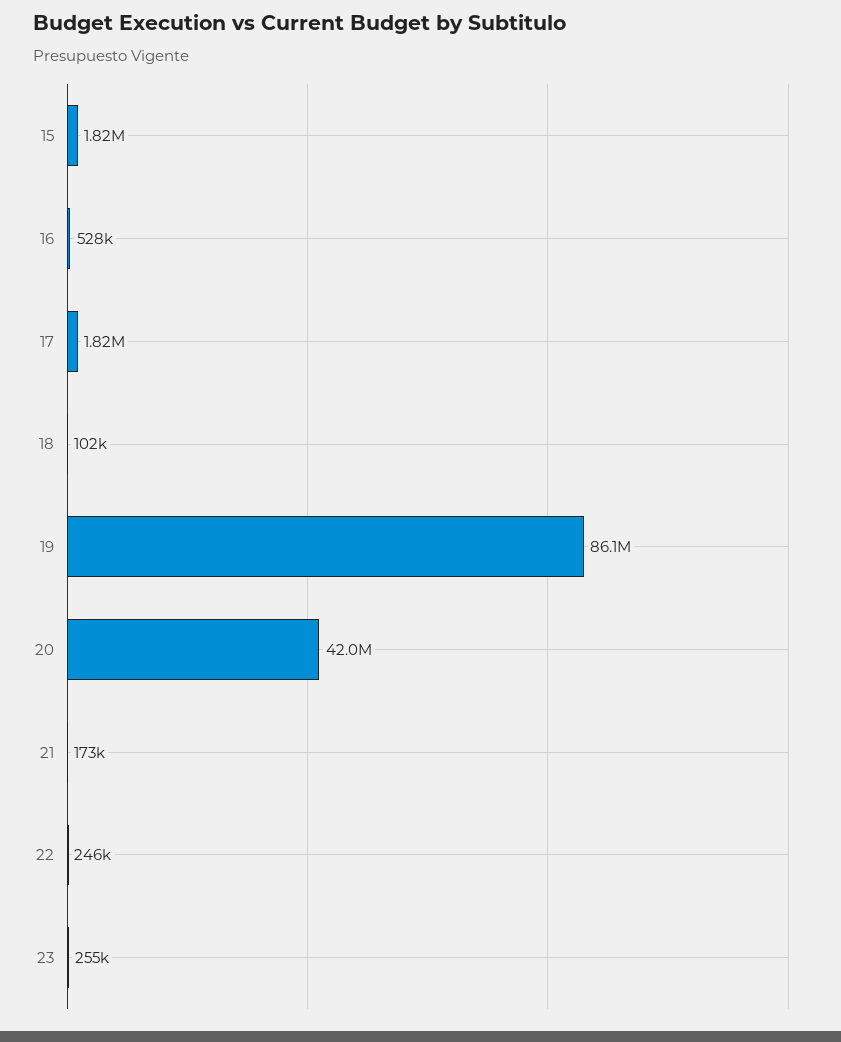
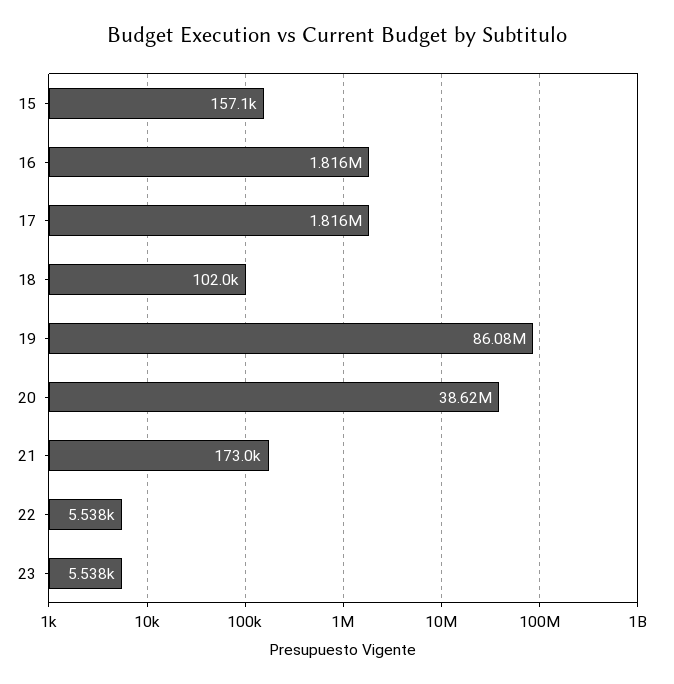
15: 1820000 -> 157100
16: 528000 -> 1816000
20: 42000000 -> 38620000
22: 246000 -> 5538
23: 255000 -> 5538

